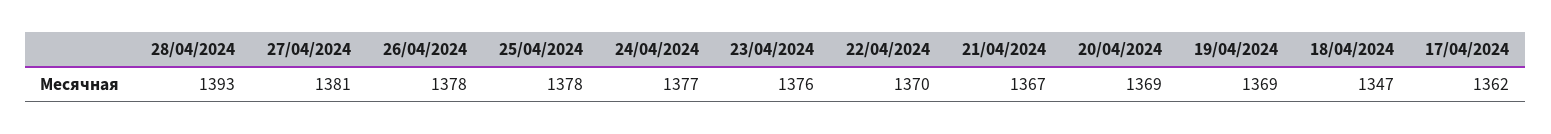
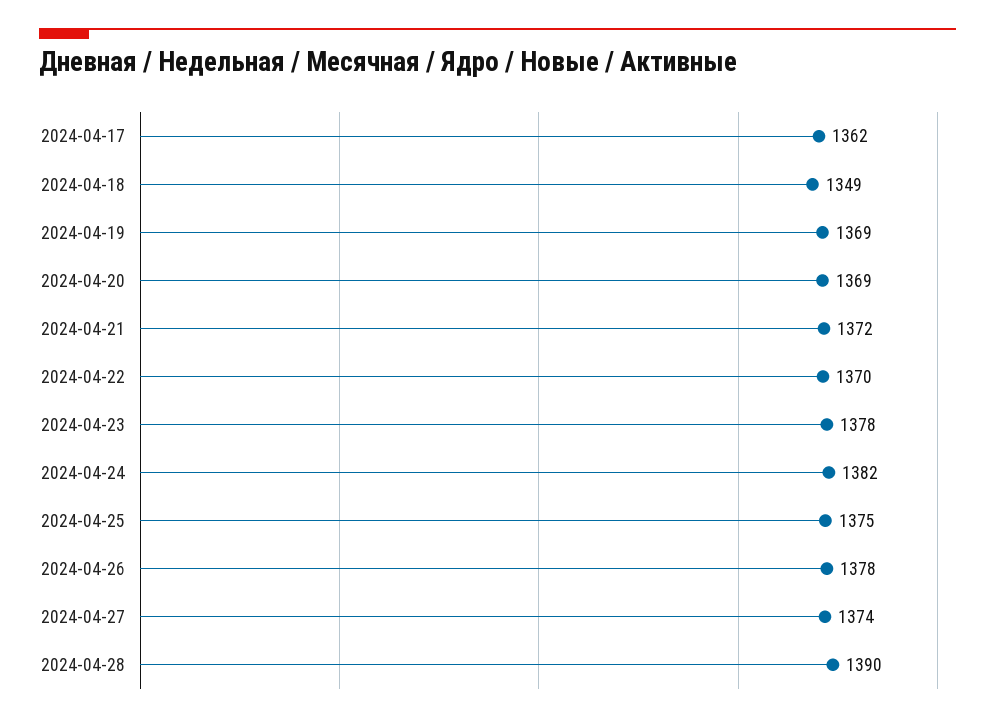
28/04/2024: 1393 -> 1390
27/04/2024: 1381 -> 1374
25/04/2024: 1378 -> 1375
24/04/2024: 1377 -> 1382
23/04/2024: 1376 -> 1378
21/04/2024: 1367 -> 1372
18/04/2024: 1347 -> 1349

